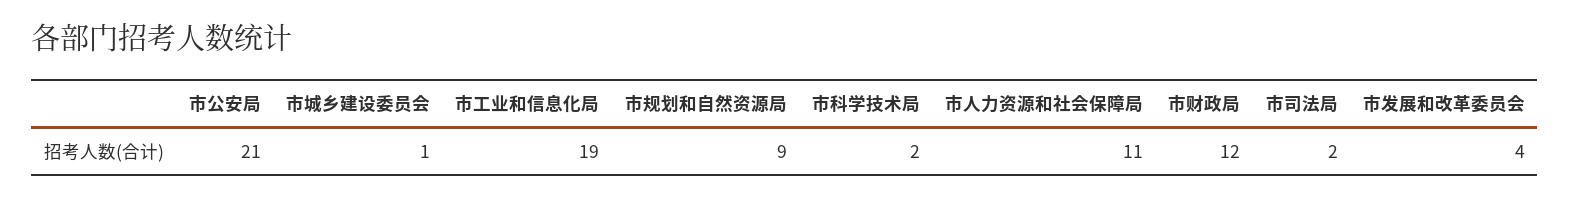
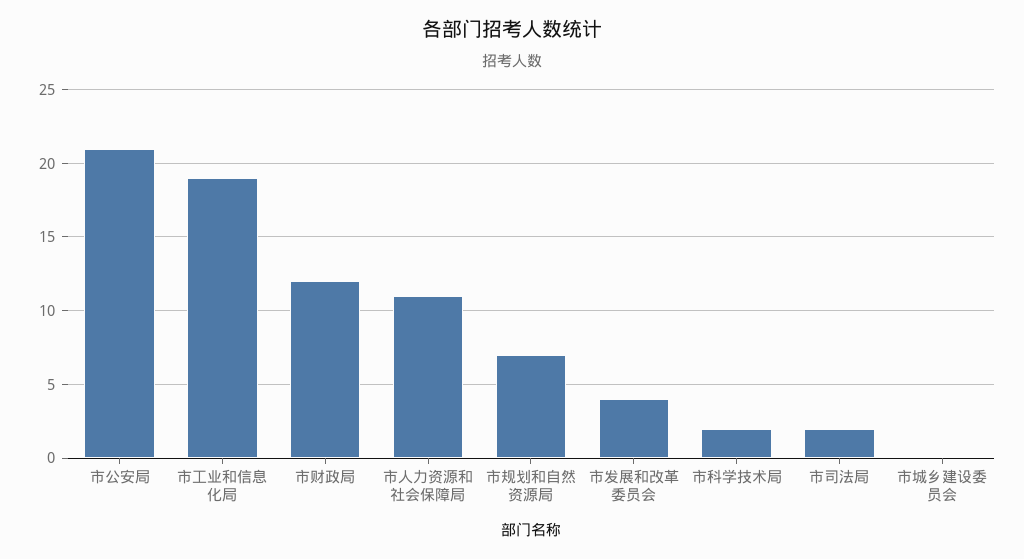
市城乡建设委员会: 1 -> 0
市规划和自然资源局: 9 -> 7

